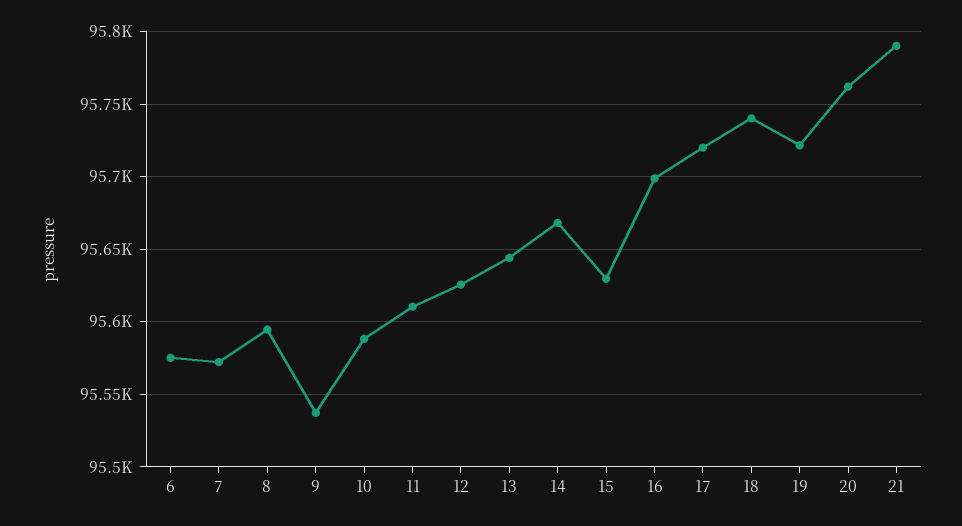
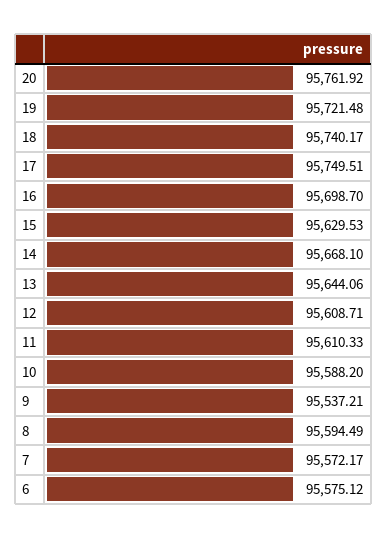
12: 95625 -> 95608.71
17: 95720 -> 95749.51
21: 95790 -> none

